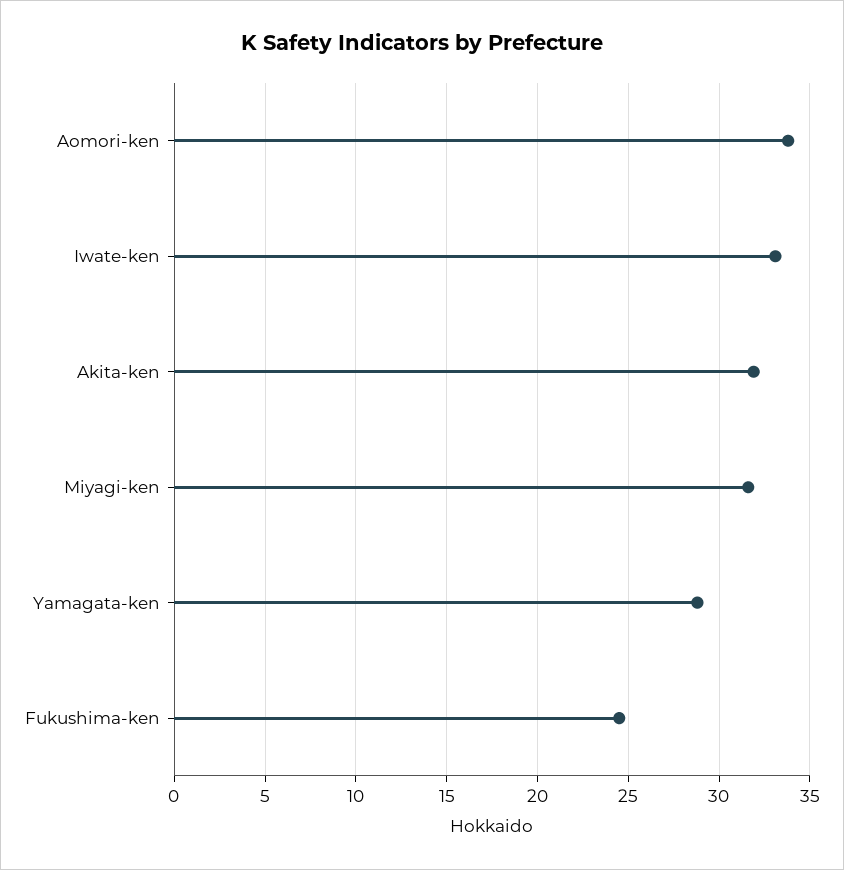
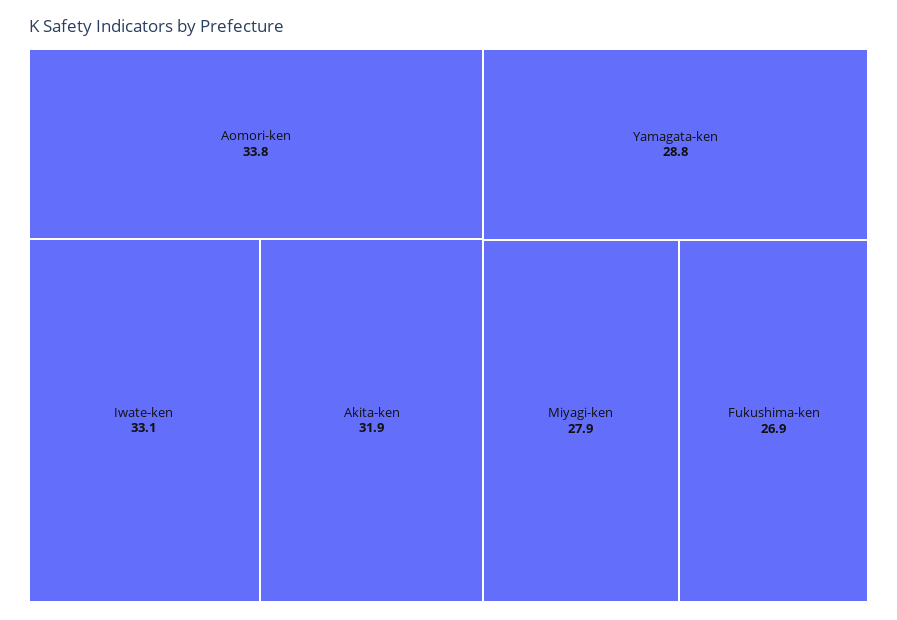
Miyagi-ken: 31.5 -> 27.9
Fukushima-ken: 24.5 -> 26.9

